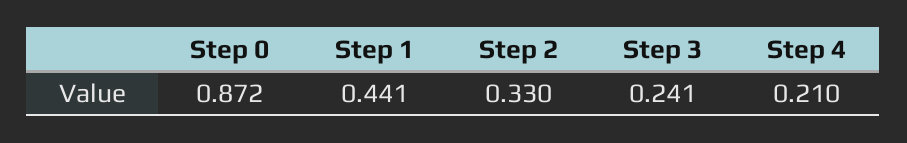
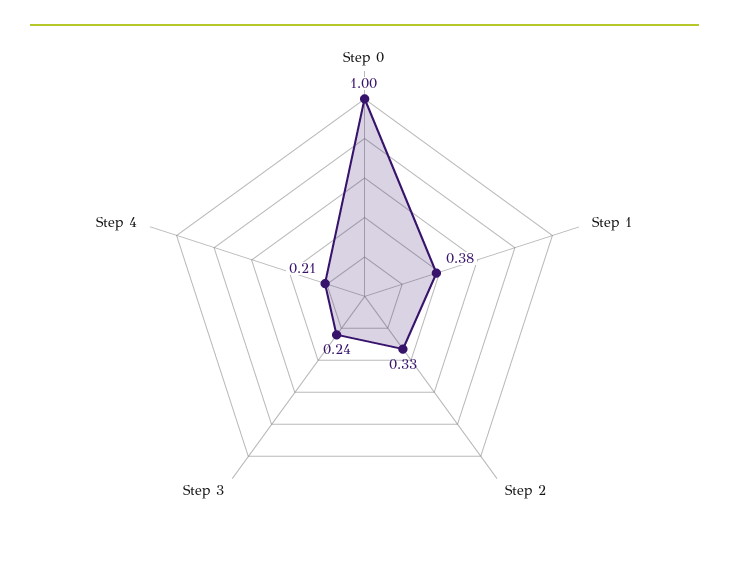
Step 0: 0.872 -> 1
Step 1: 0.441 -> 0.38

